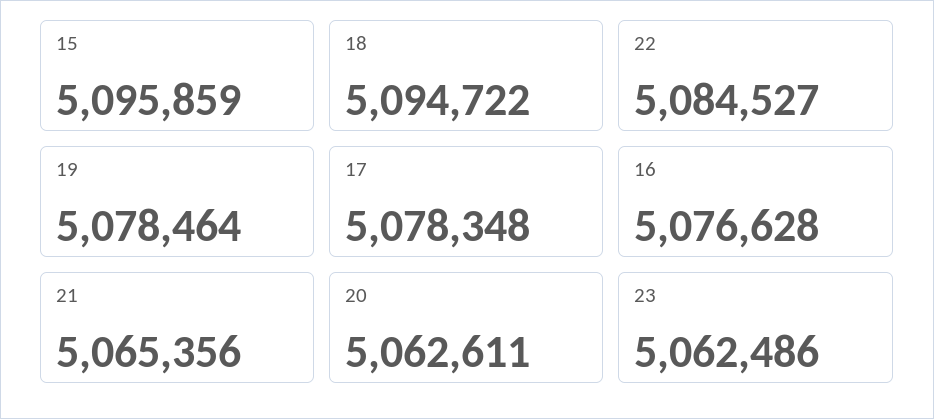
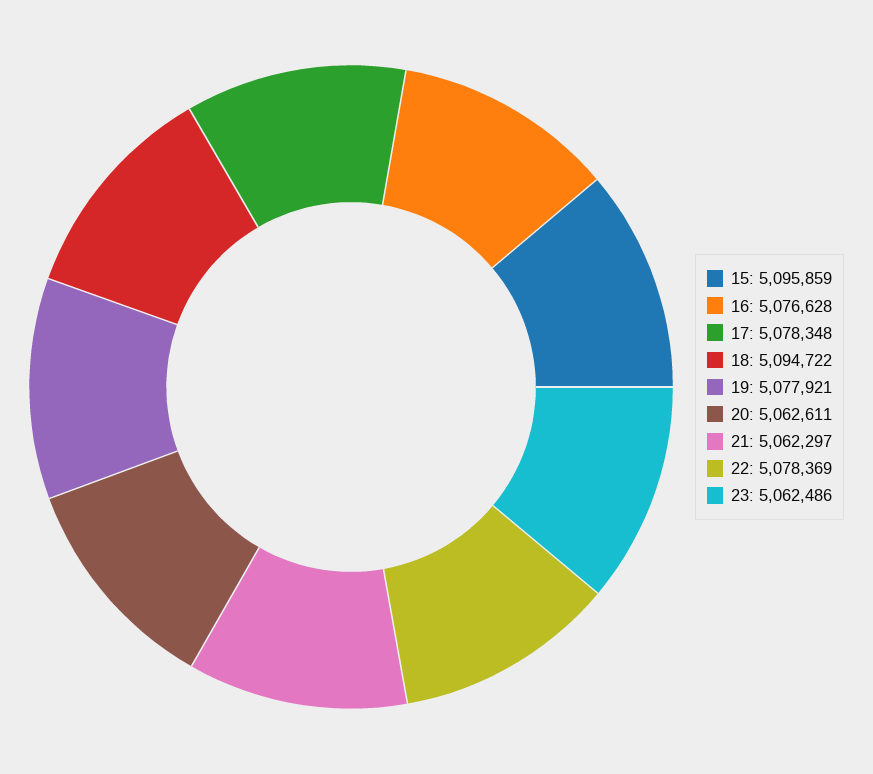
22: 5084527 -> 5078369
19: 5078464 -> 5077921
21: 5065356 -> 5062297

